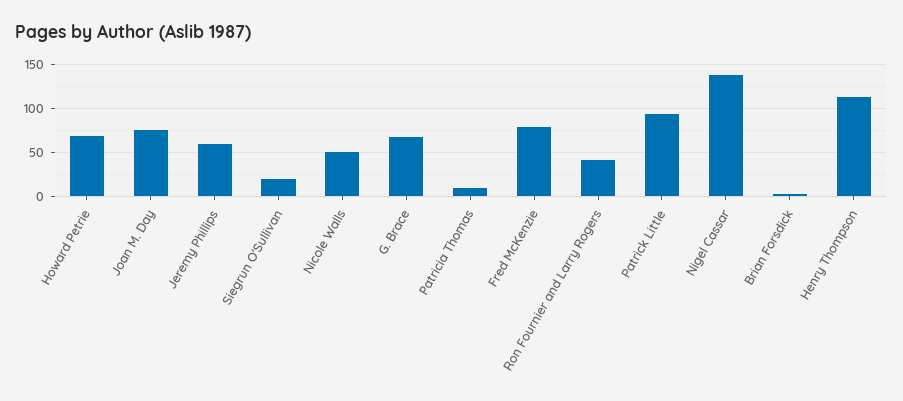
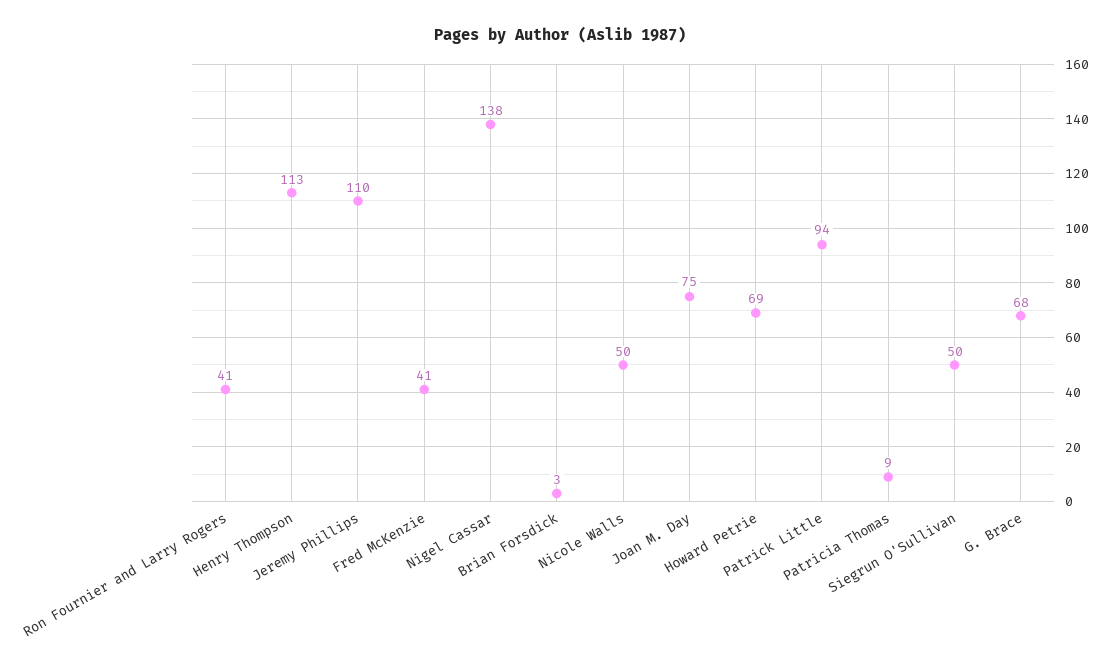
Jeremy Phillips: 60 -> 110
Siegrun O'Sullivan: 20 -> 50
Fred McKenzie: 80 -> 41

